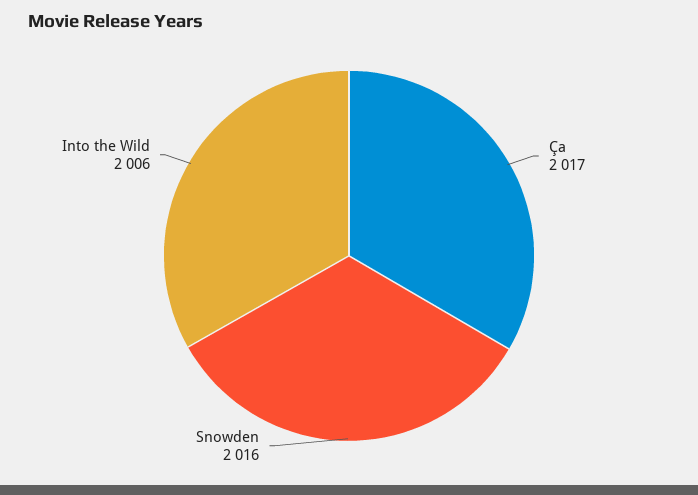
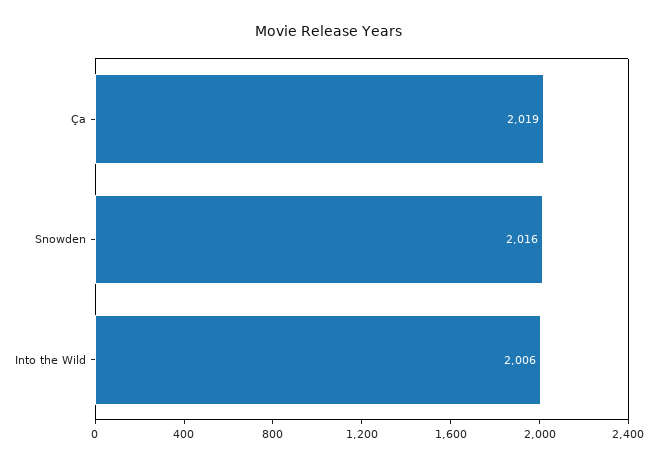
Ça: 2017 -> 2019

